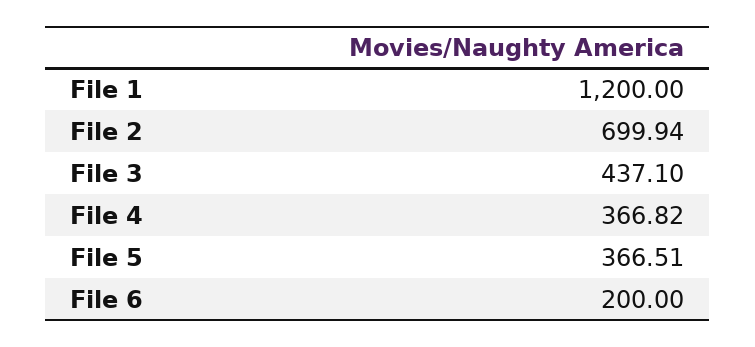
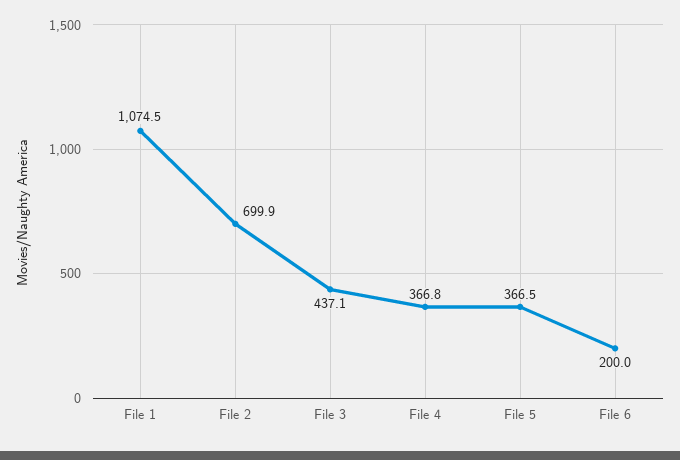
File 1: 1200 -> 1074.5

